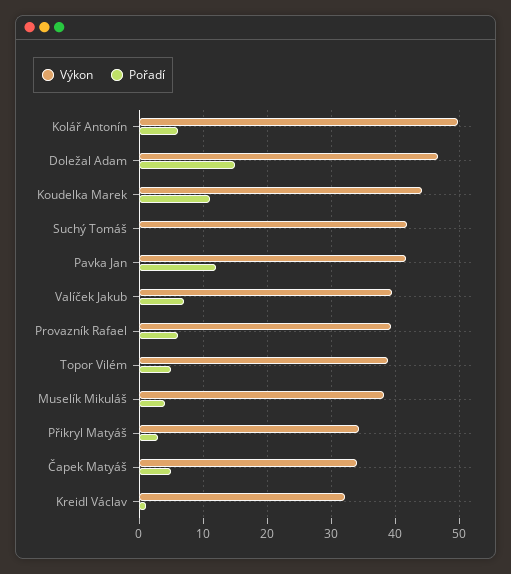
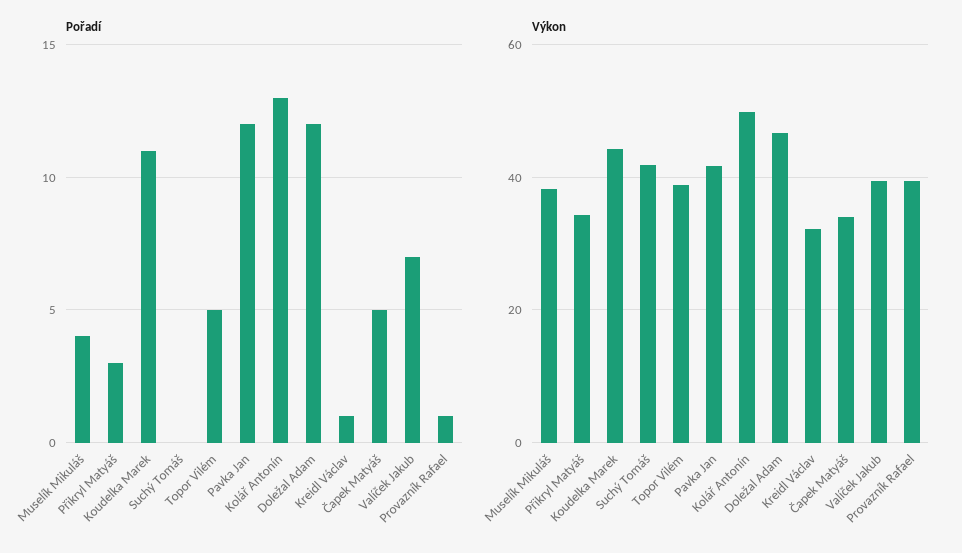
Pořadí, Kolář Antonín: 6 -> 13
Pořadí, Doležal Adam: 15 -> 12
Pořadí, Provazník Rafael: 6 -> 1

